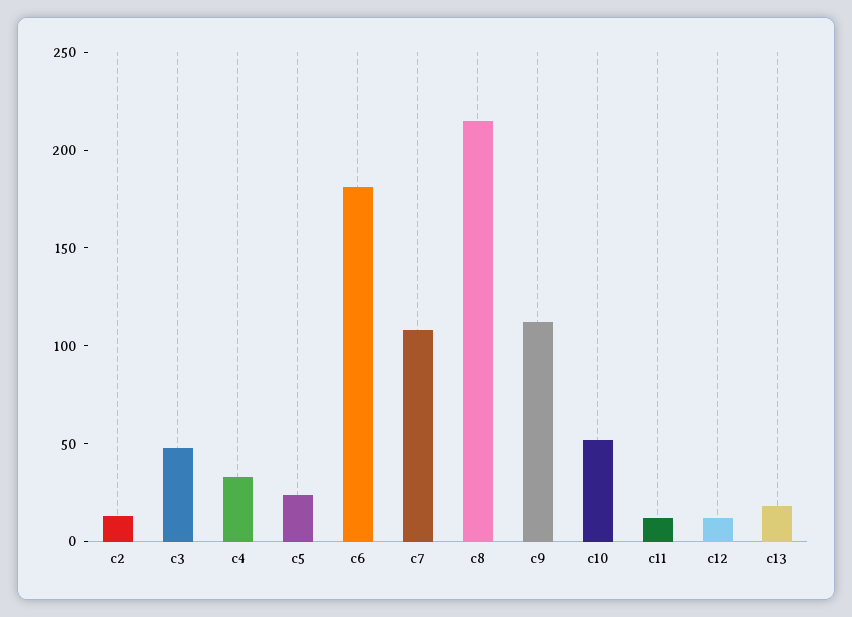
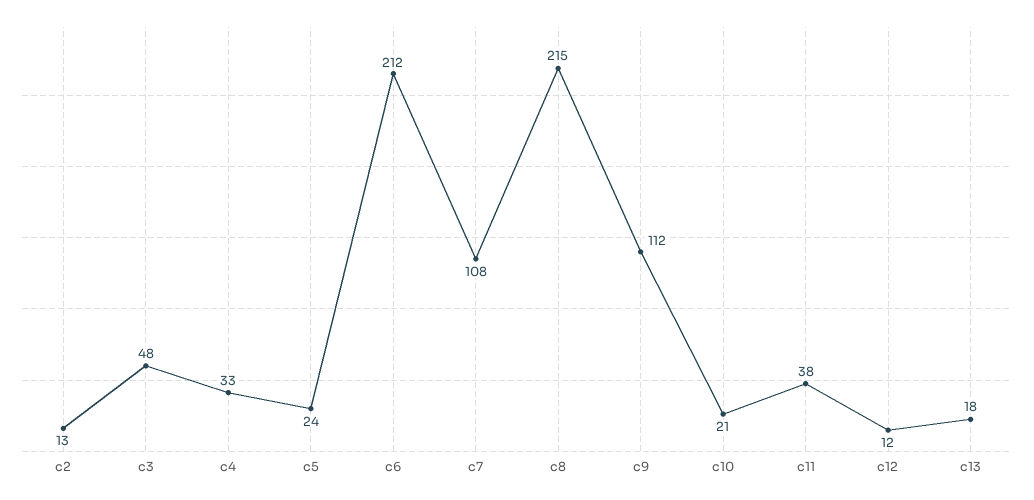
c6: 180 -> 212
c10: 50 -> 21
c11: 10 -> 38

